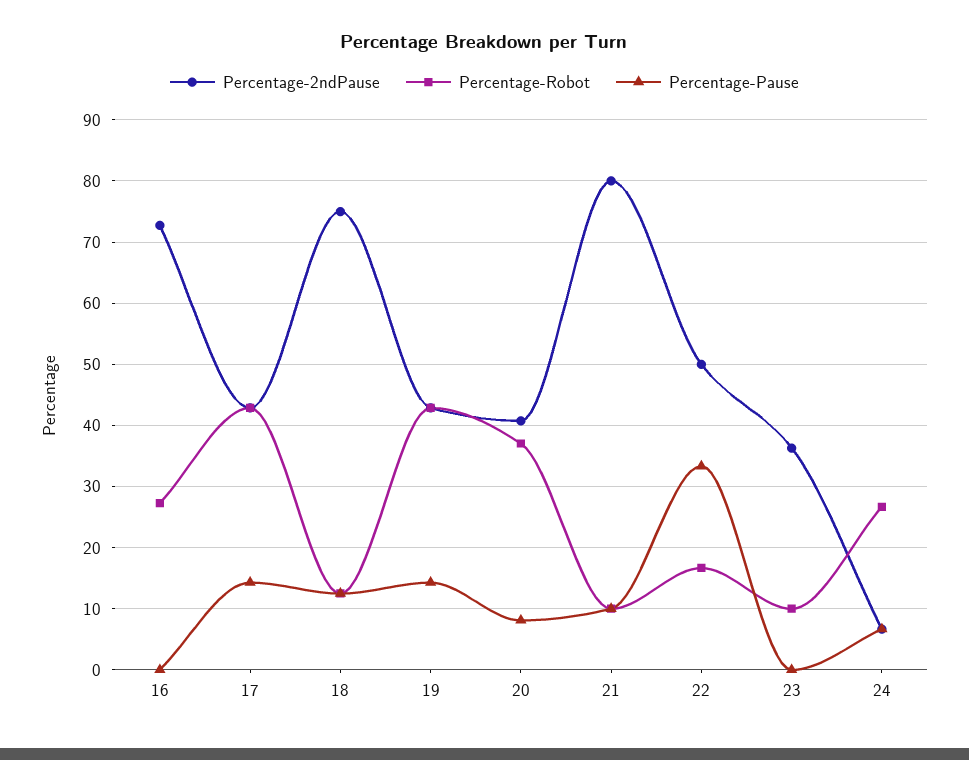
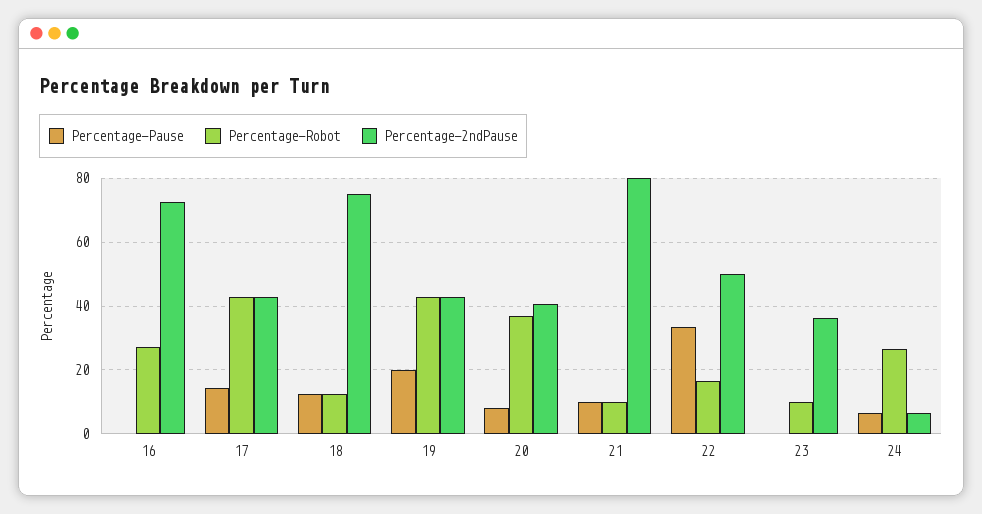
Percentage-Pause, 19: 14 -> 20

